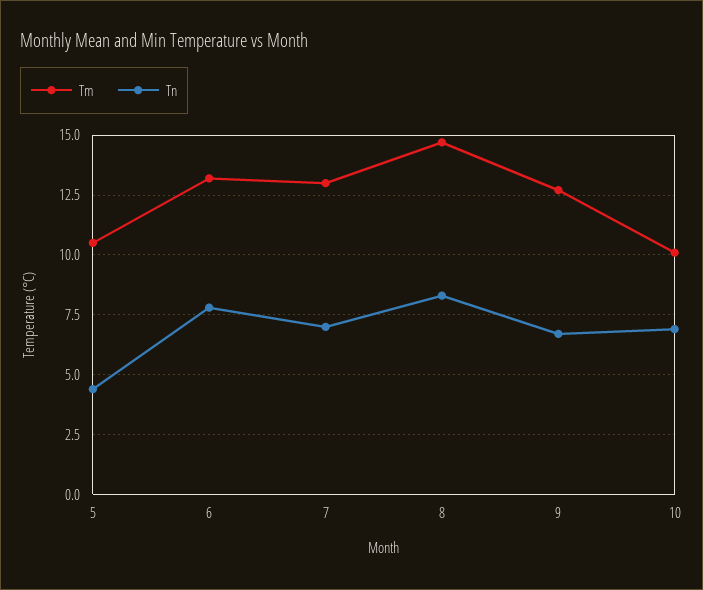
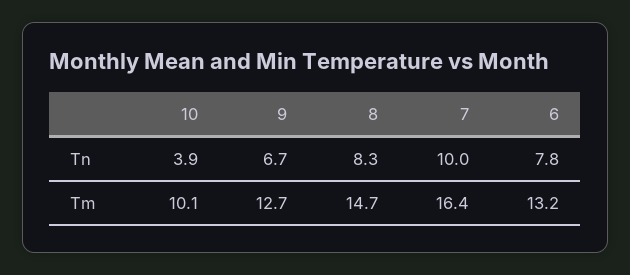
Tm, 5: 10.5 -> none
Tn, 5: 4.5 -> none
Tm, 7: 13 -> 16.4
Tn, 7: 7 -> 10
Tn, 10: 7 -> 3.9

